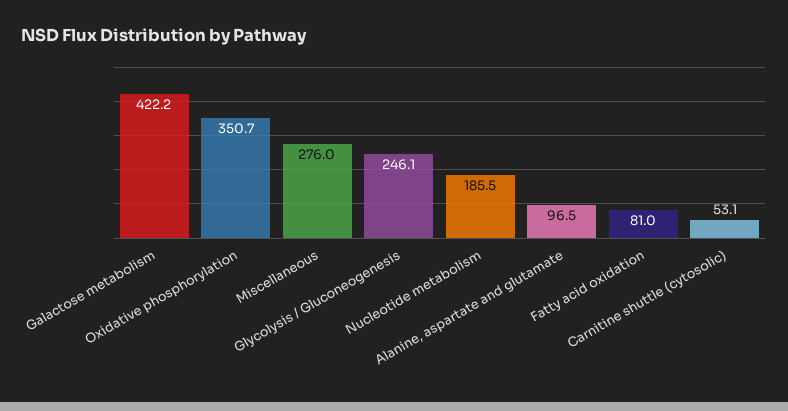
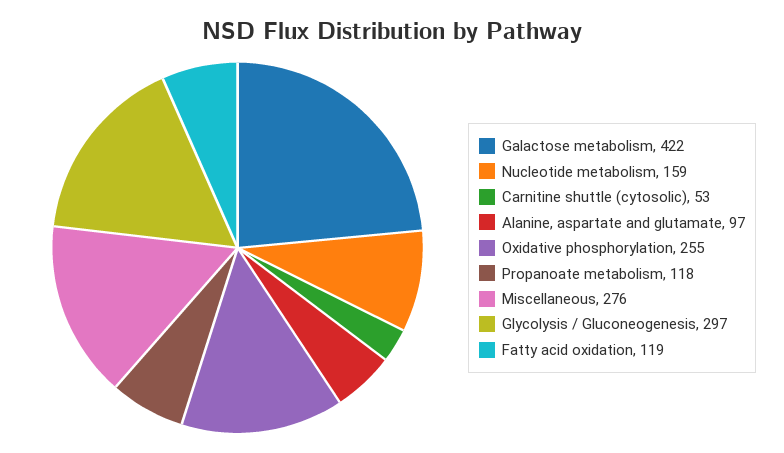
Oxidative phosphorylation: 350.7 -> 255
Glycolysis / Gluconeogenesis: 246.1 -> 297
Nucleotide metabolism: 185.5 -> 159
Fatty acid oxidation: 81 -> 119
Propanoate metabolism: none -> 118

